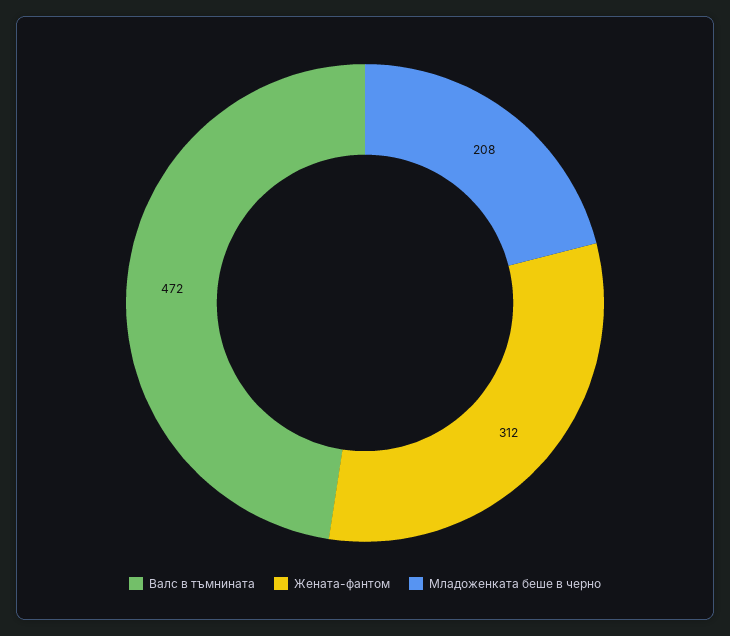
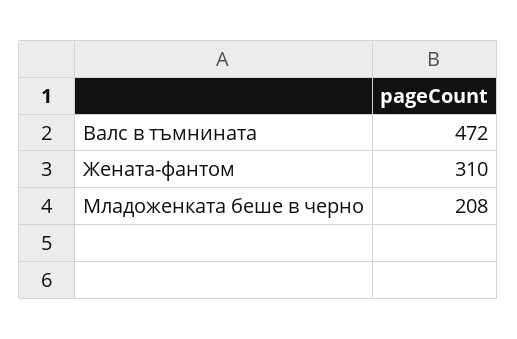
Жената-фантом: 312 -> 310

